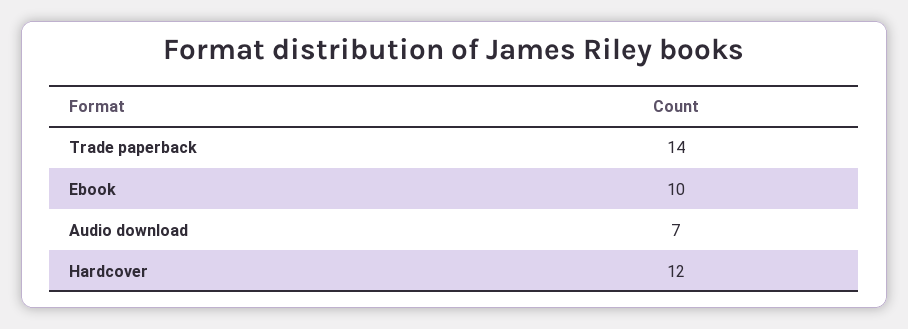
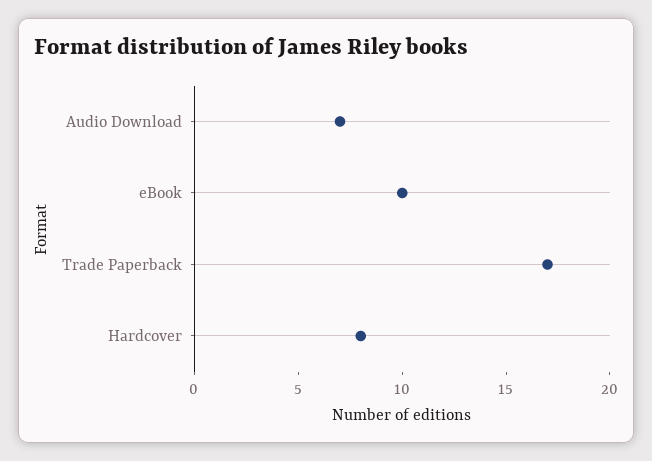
Trade paperback: 14 -> 17
Hardcover: 12 -> 8

